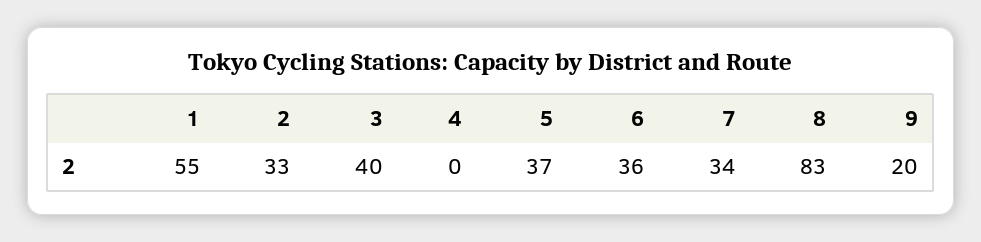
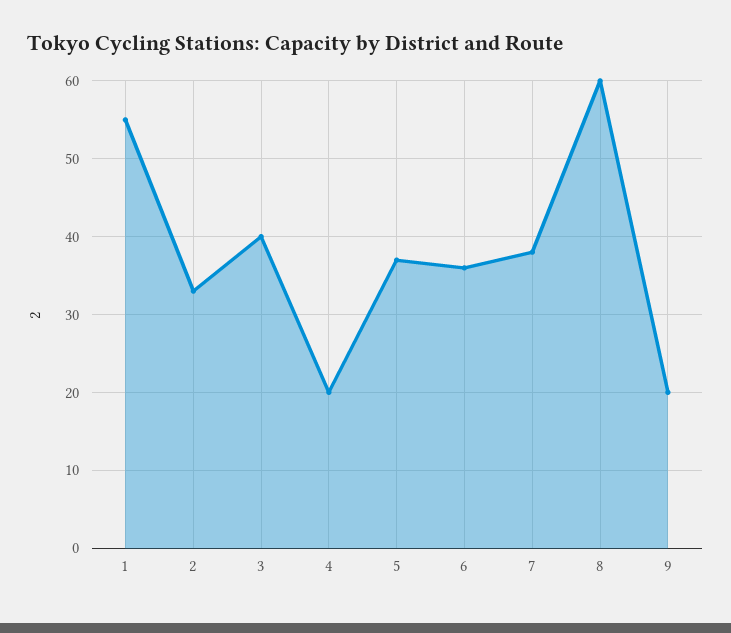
4: 0 -> 20
7: 34 -> 38
8: 83 -> 60

